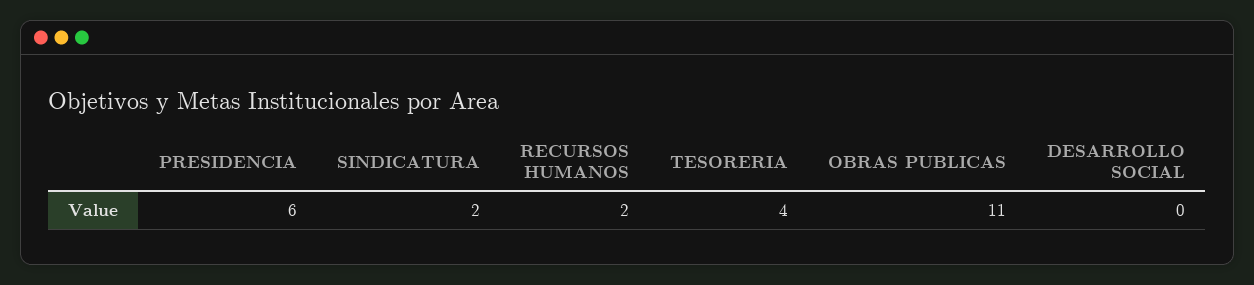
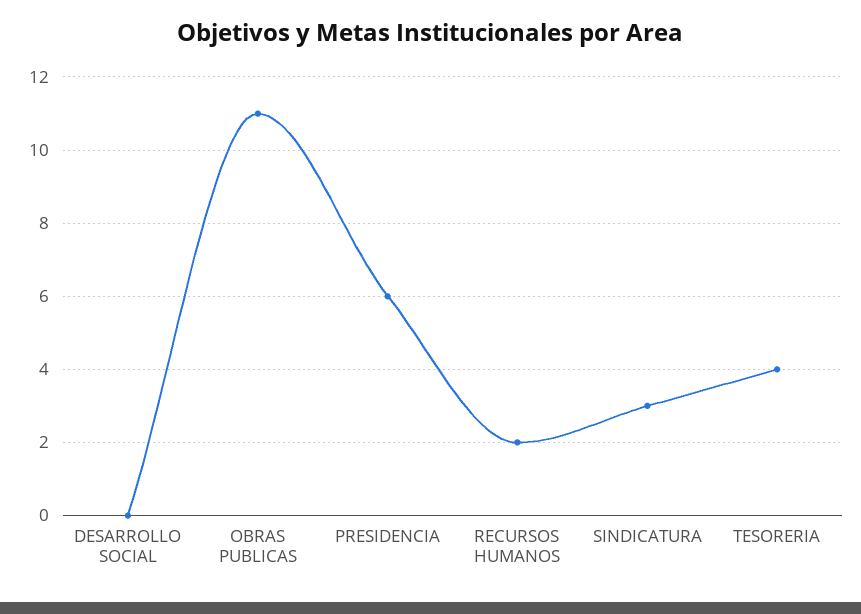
SINDICATURA: 2 -> 3

